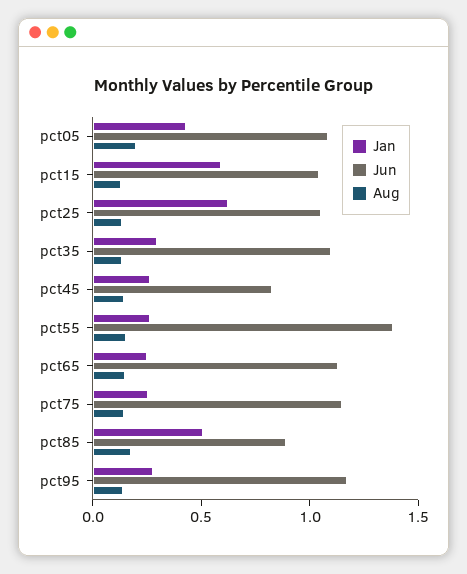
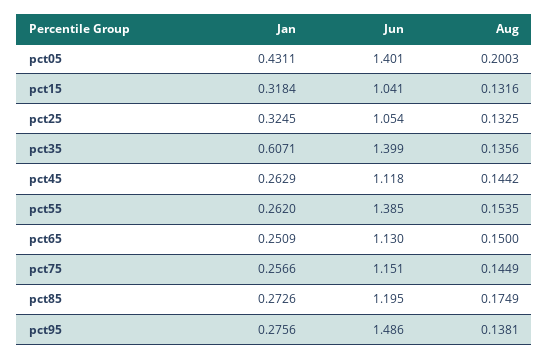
Jun, pct05: 1.1 -> 1.401
Jan, pct15: 0.6 -> 0.3184
Jan, pct25: 0.6 -> 0.3245
Jan, pct35: 0.3 -> 0.6071
Jun, pct35: 1.1 -> 1.399
Jun, pct45: 0.8 -> 1.118
Jan, pct85: 0.5 -> 0.2726
Jun, pct85: 0.9 -> 1.195
Jun, pct95: 1.2 -> 1.486

